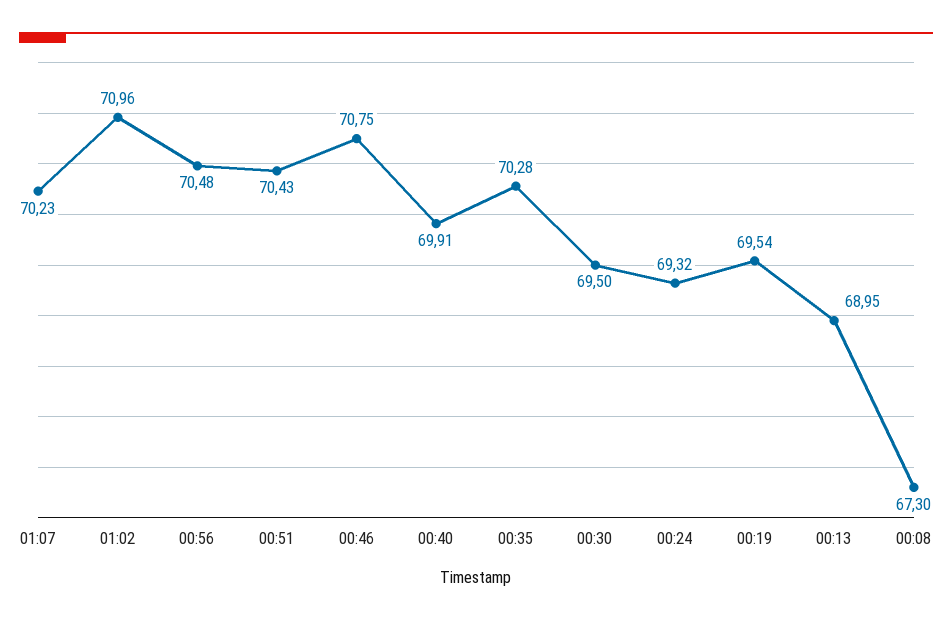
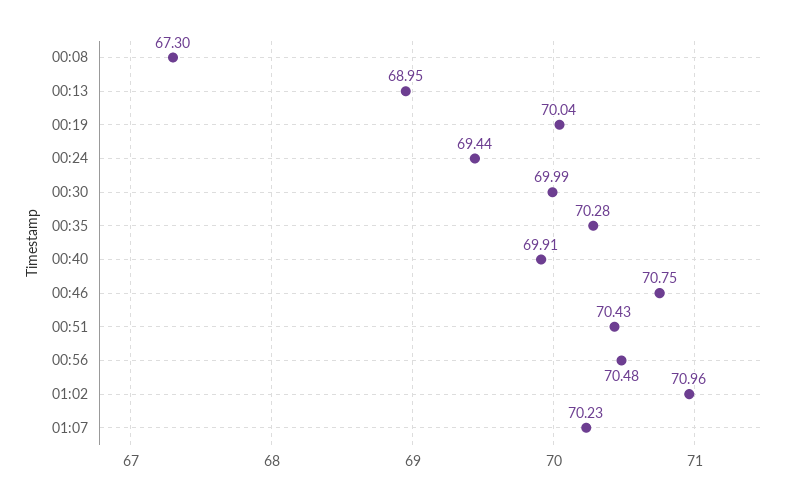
00:30: 69.5 -> 69.99
00:24: 69.32 -> 69.44
00:19: 69.54 -> 70.04

